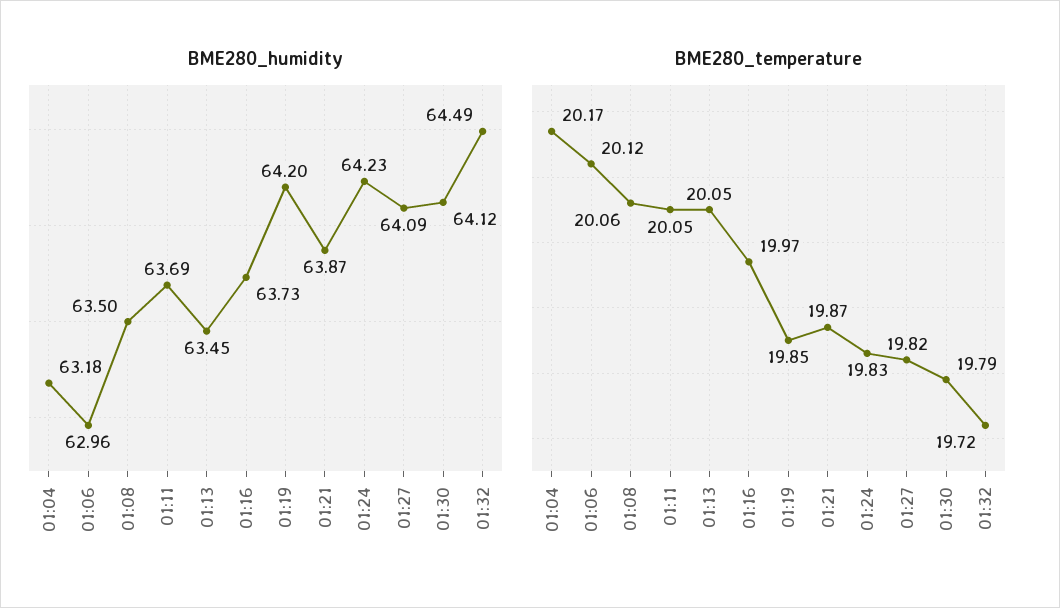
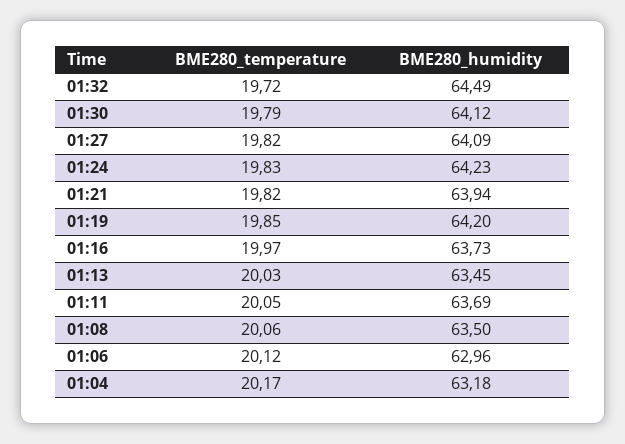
BME280_humidity, 01:21: 63.87 -> 63.94
BME280_temperature, 01:13: 20.05 -> 20.03
BME280_temperature, 01:21: 19.87 -> 19.82

